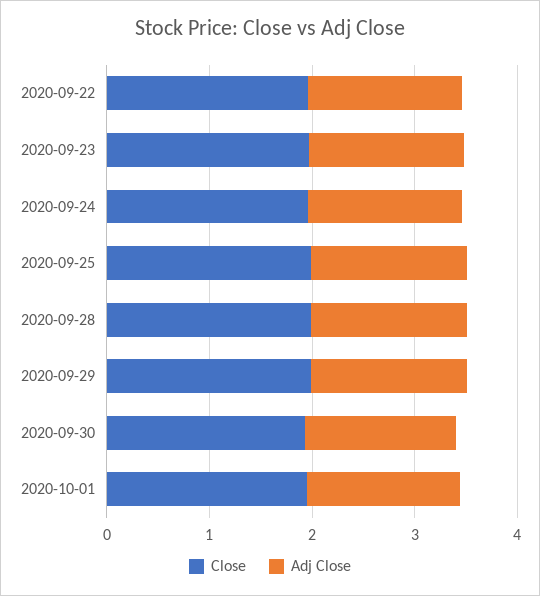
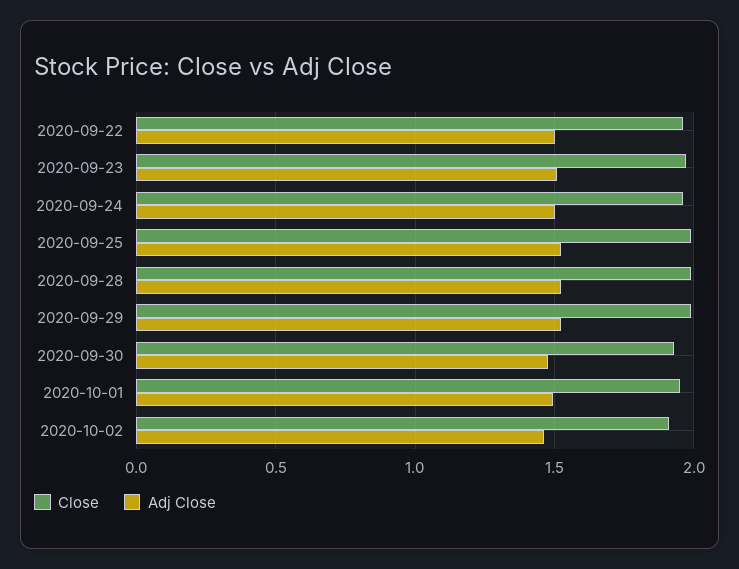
Close, 2020-10-02: none -> 1.9
Adj Close, 2020-10-02: none -> 1.45

